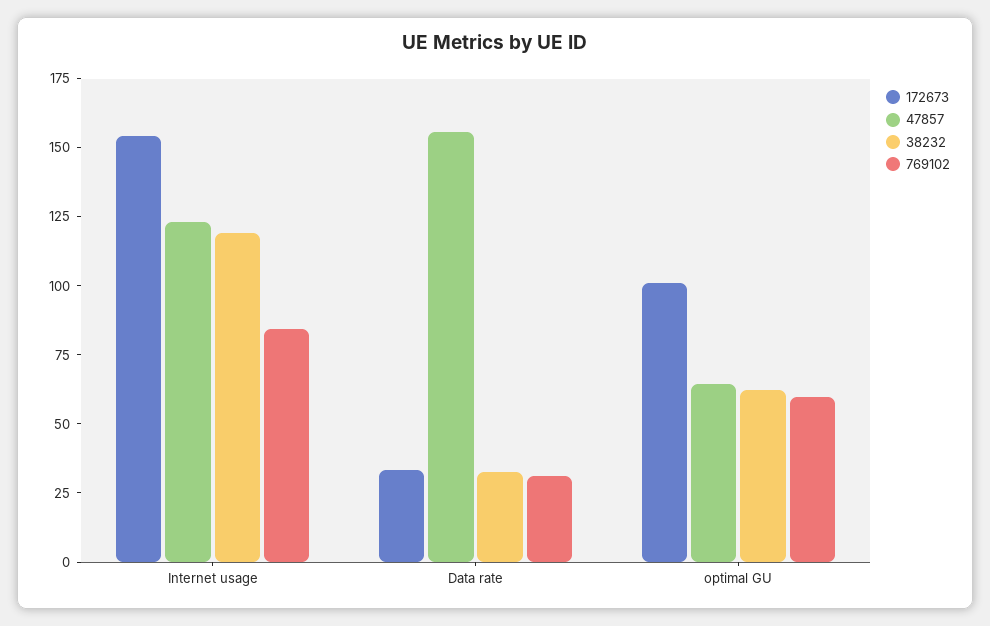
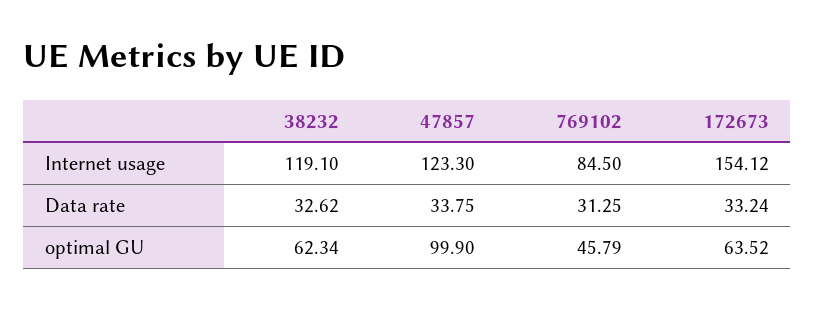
47857, Data rate: 155 -> 33.75
172673, optimal GU: 100 -> 63.52
47857, optimal GU: 65 -> 99.9
769102, optimal GU: 60 -> 45.79

